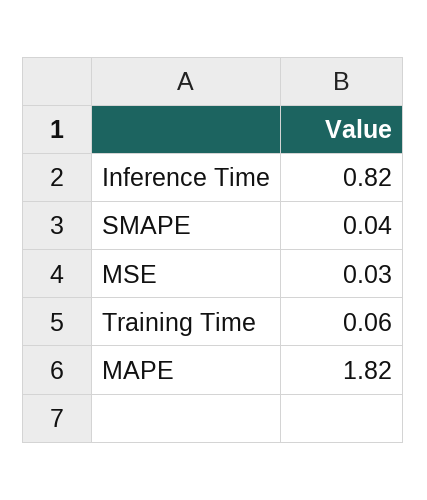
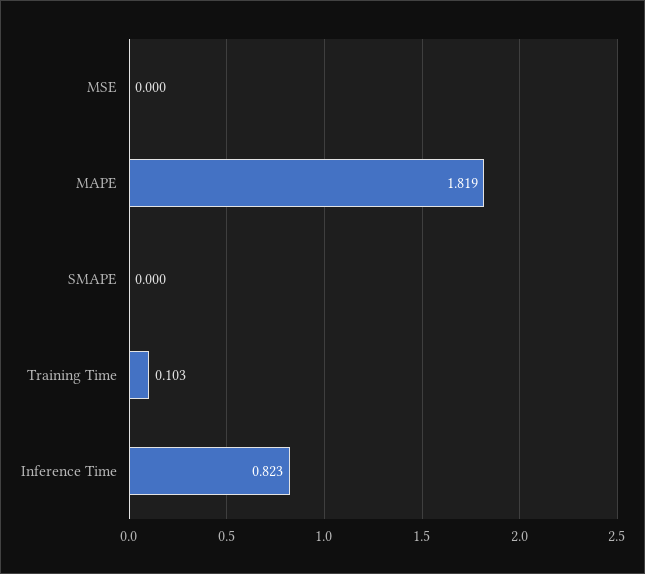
SMAPE: 0.04 -> 0
MSE: 0.03 -> 0
Training Time: 0.06 -> 0.103

